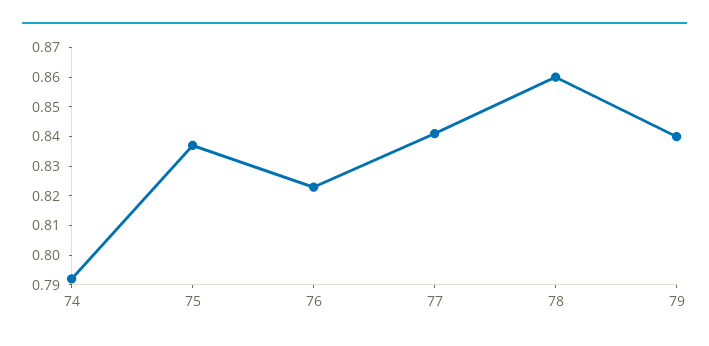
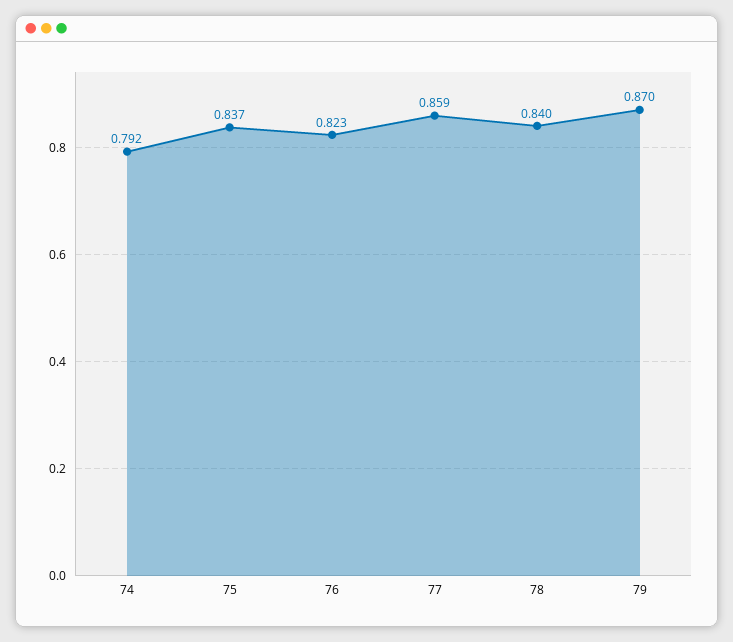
77: 0.84 -> 0.859
78: 0.86 -> 0.84
79: 0.84 -> 0.87

